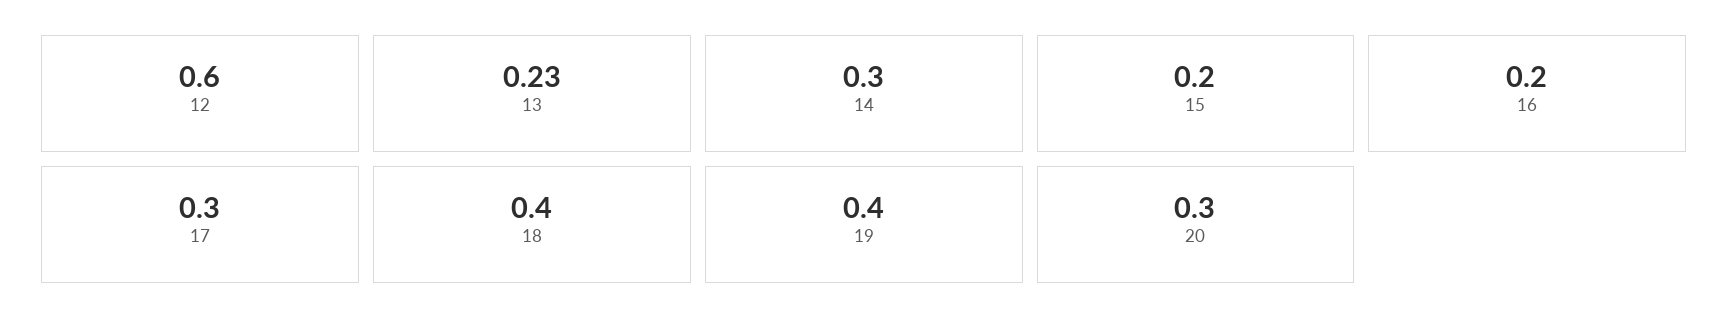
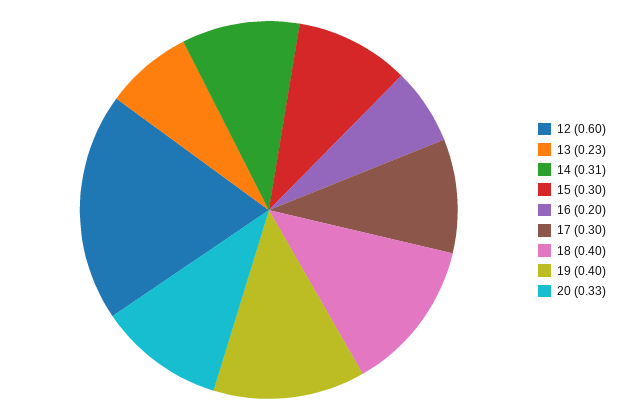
14: 0.3 -> 0.31
15: 0.2 -> 0.3
20: 0.3 -> 0.33

